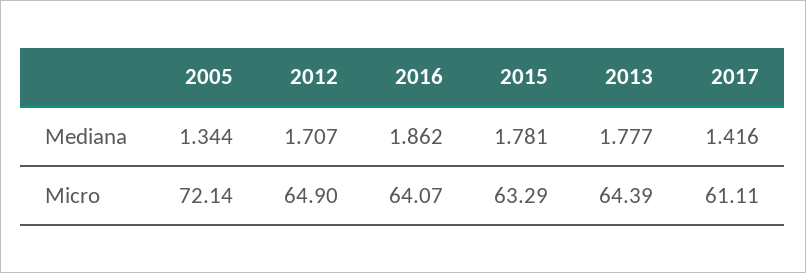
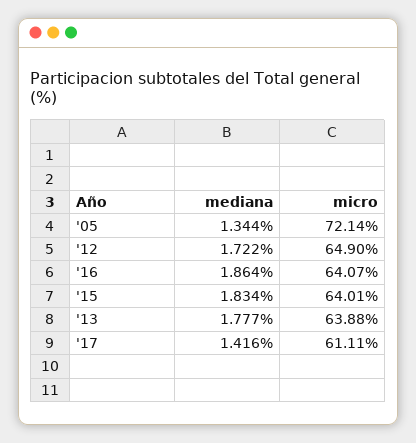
2012, Mediana: 1.707 -> 1.722
2016, Mediana: 1.862 -> 1.864
2015, Mediana: 1.781 -> 1.834
2015, Micro: 63.29 -> 64.01
2013, Micro: 64.39 -> 63.88

